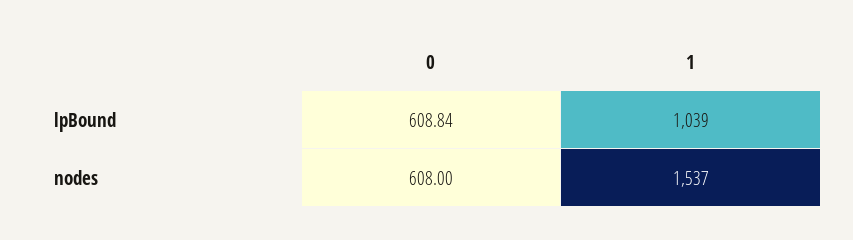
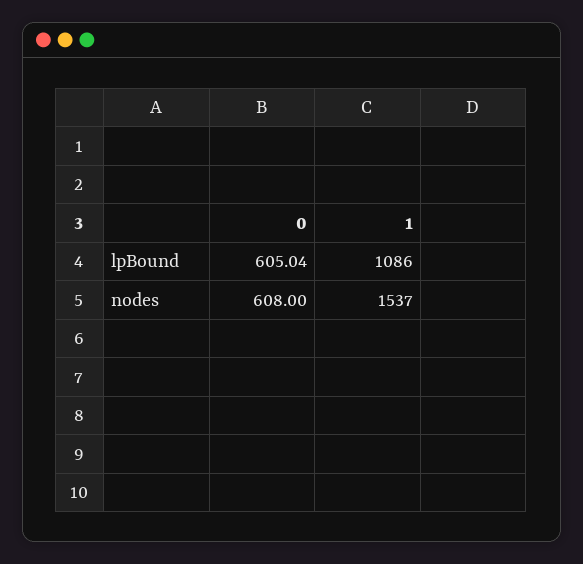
0, lpBound: 608.84 -> 605.04
1, lpBound: 1039 -> 1086

